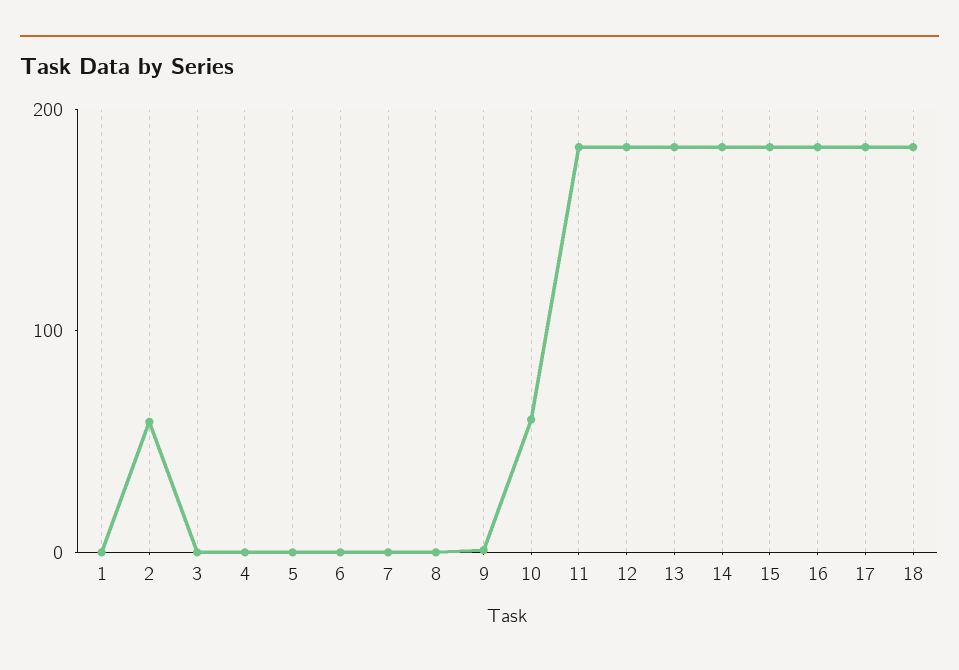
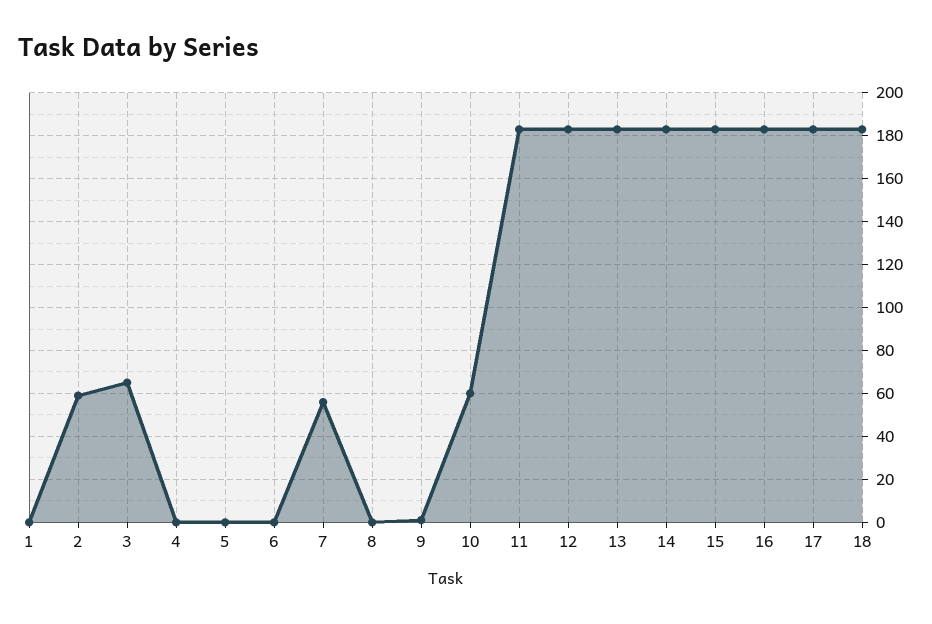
3: 0 -> 65
7: 0 -> 55

